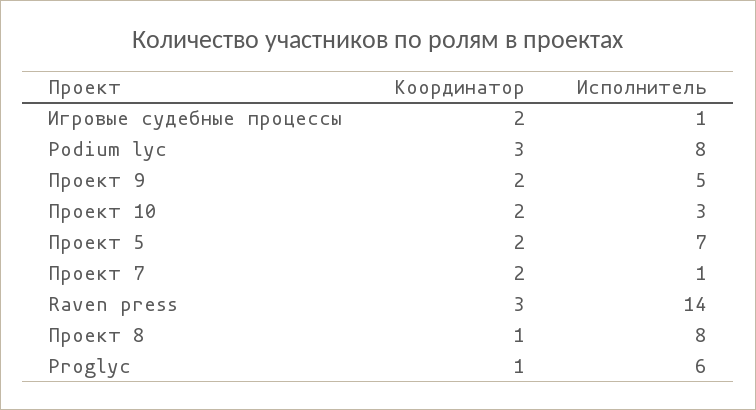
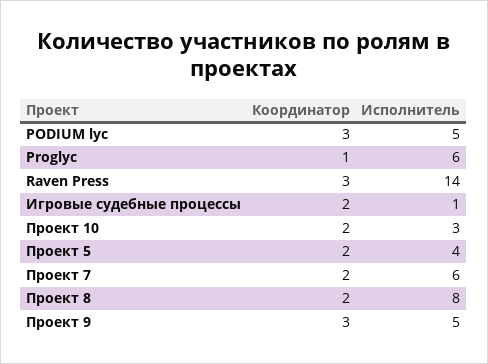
Исполнитель, Podium lyc: 8 -> 5
Координатор, Проект 9: 2 -> 3
Исполнитель, Проект 5: 7 -> 4
Исполнитель, Проект 7: 1 -> 6
Координатор, Проект 8: 1 -> 2

